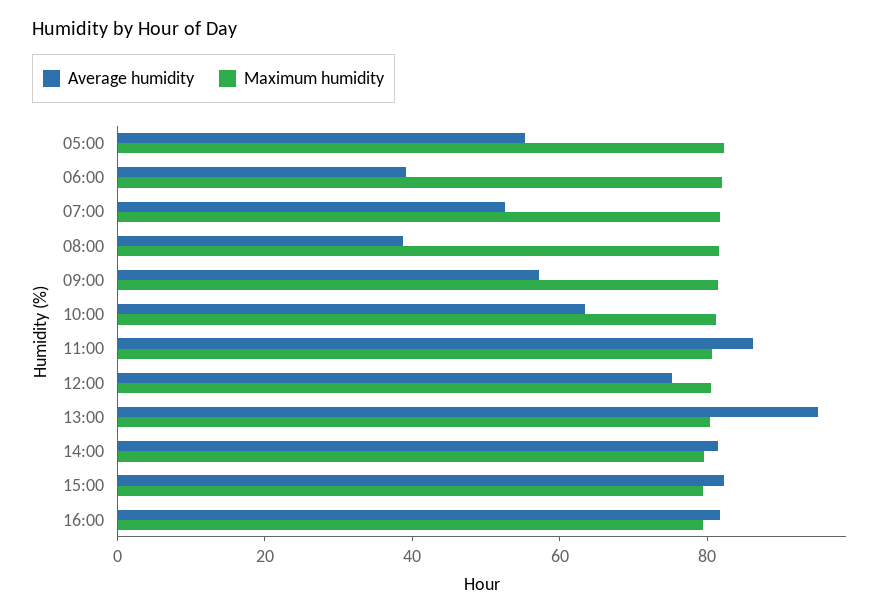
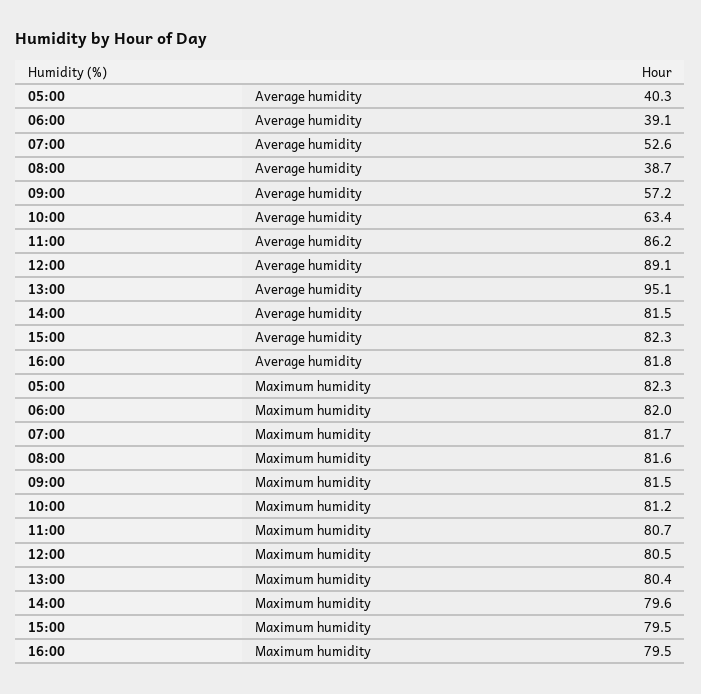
Average humidity, 05:00: 55 -> 40.3
Average humidity, 12:00: 75 -> 89.1

